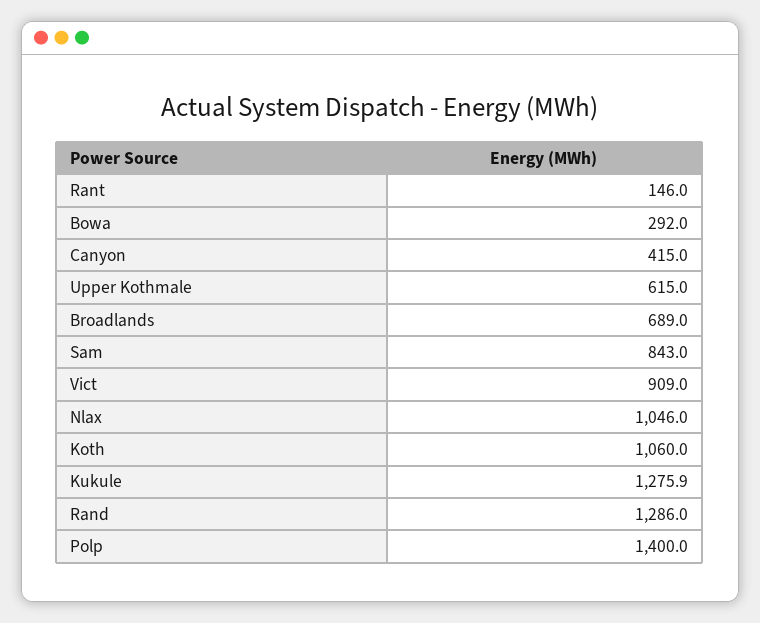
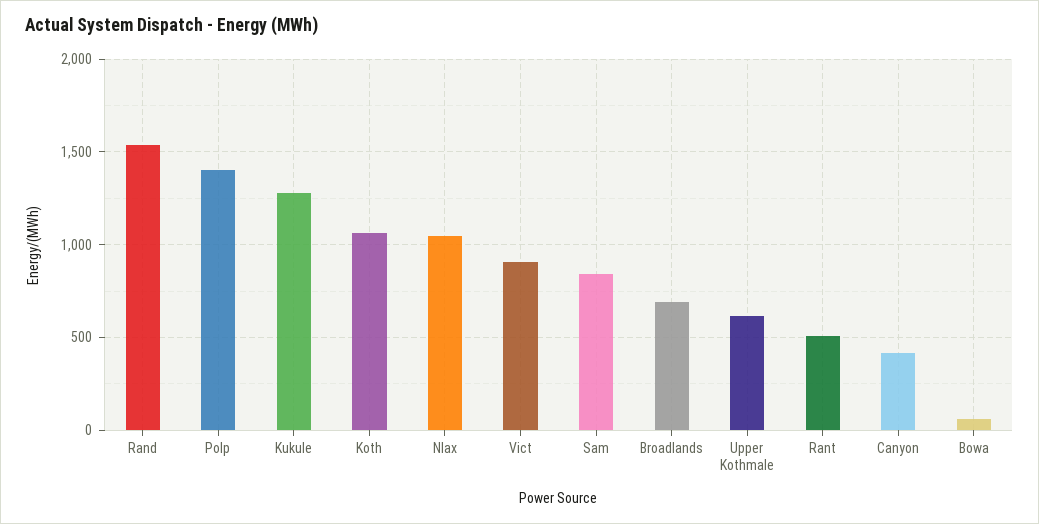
Rant: 146 -> 500
Bowa: 292 -> 50
Rand: 1286 -> 1550

